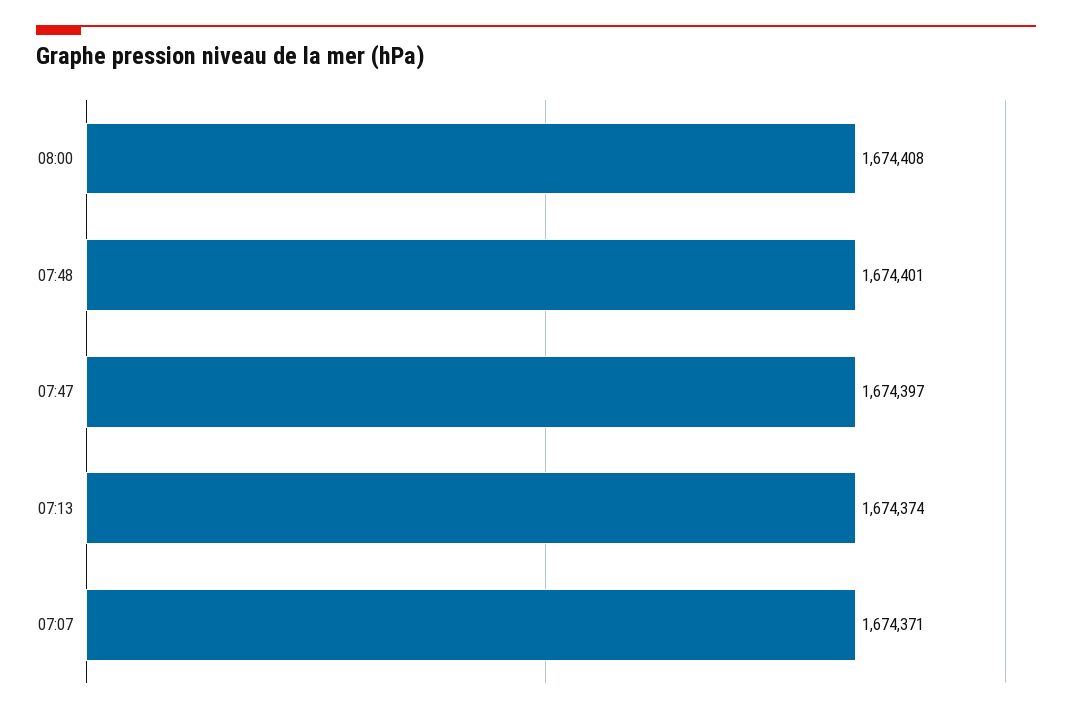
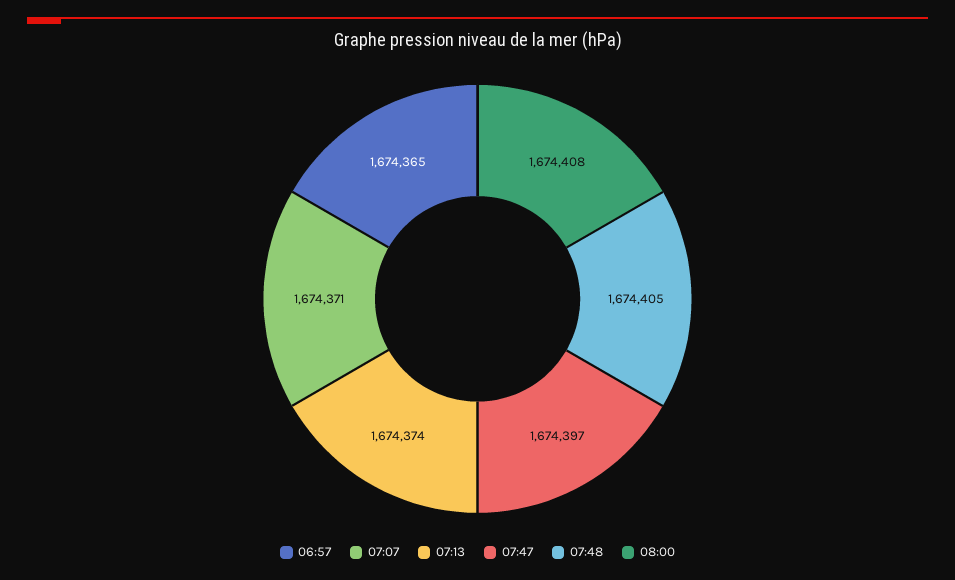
07:48: 1674401 -> 1674405
06:57: none -> 1674365

